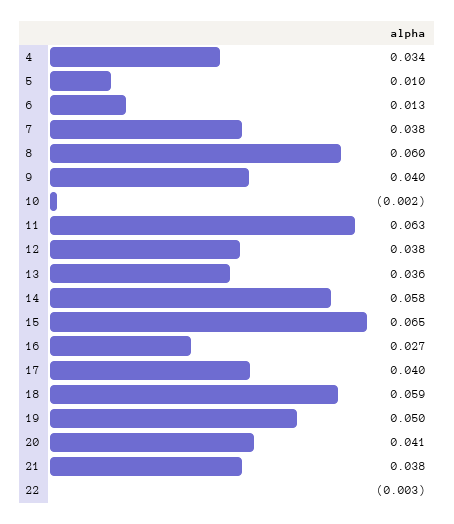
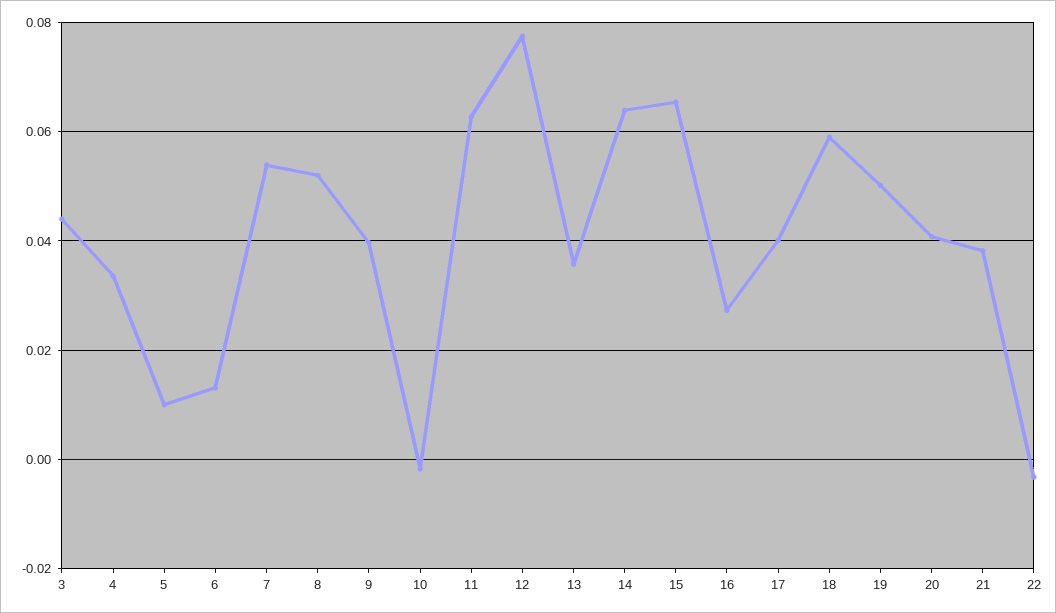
7: 0.038 -> 0.054
8: 0.06 -> 0.052
12: 0.038 -> 0.078
14: 0.058 -> 0.064
3: none -> 0.044

